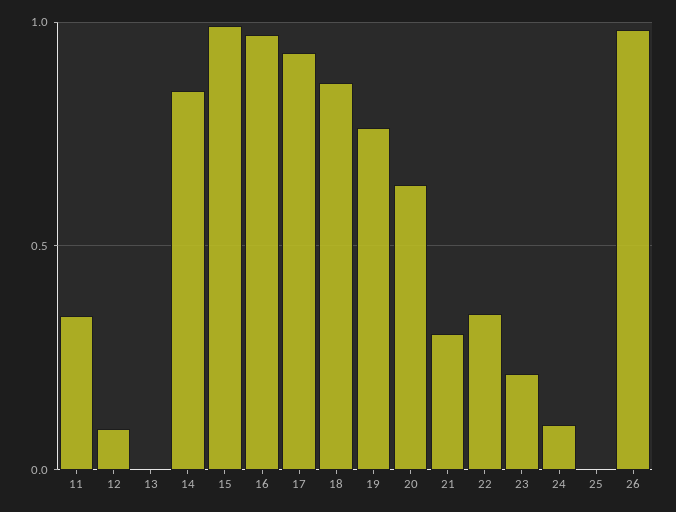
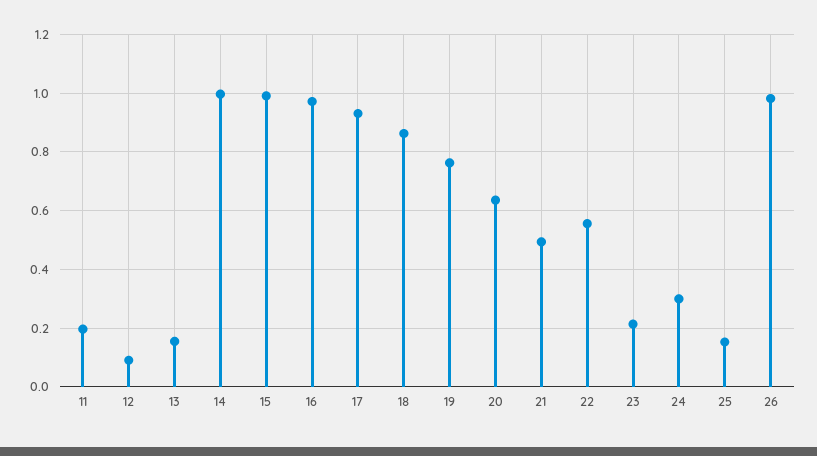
11: 0.35 -> 0.2
13: 0 -> 0.15
14: 0.85 -> 1
21: 0.3 -> 0.5
22: 0.35 -> 0.55
24: 0.1 -> 0.3
25: 0 -> 0.15

